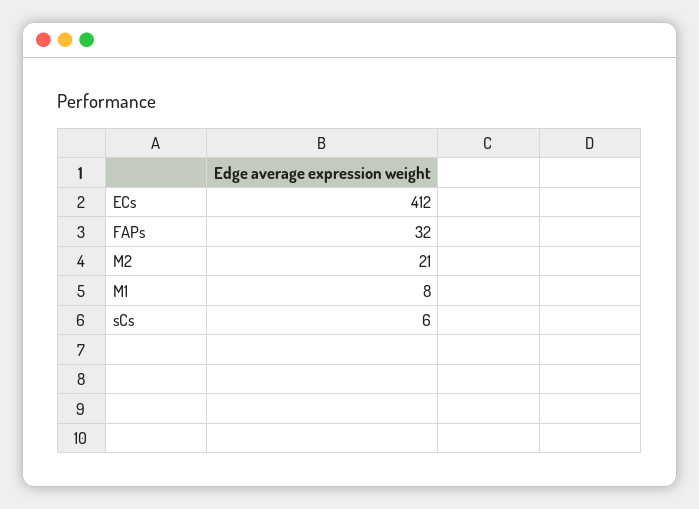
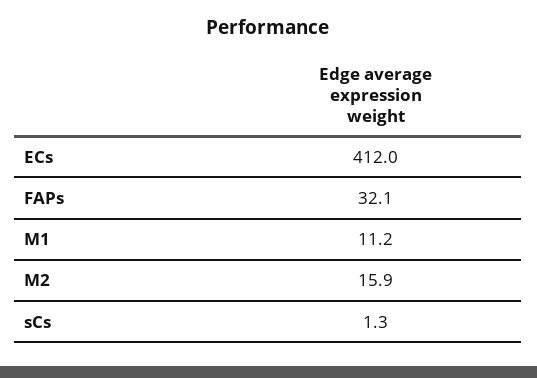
M2: 21 -> 15.9
M1: 8 -> 11.2
sCs: 6 -> 1.3

